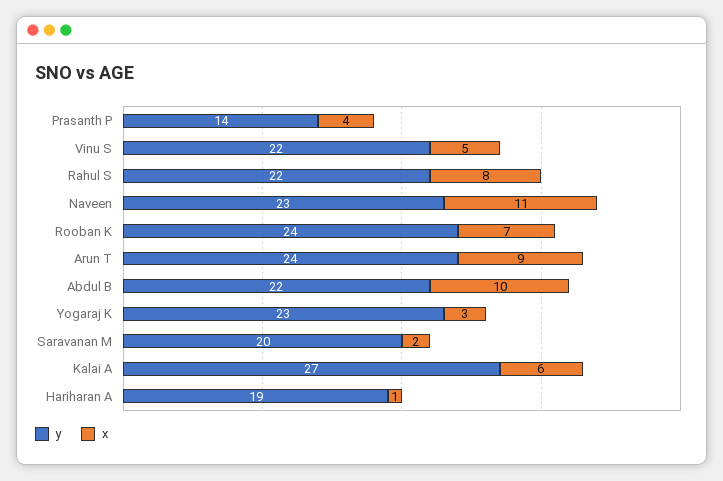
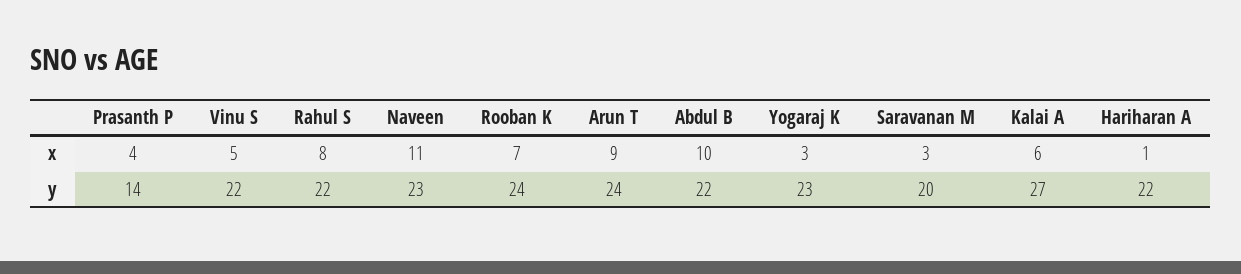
x, Saravanan M: 2 -> 3
y, Hariharan A: 19 -> 22

